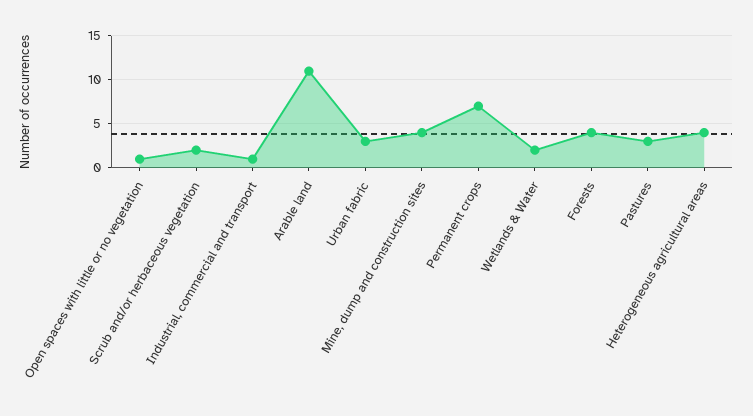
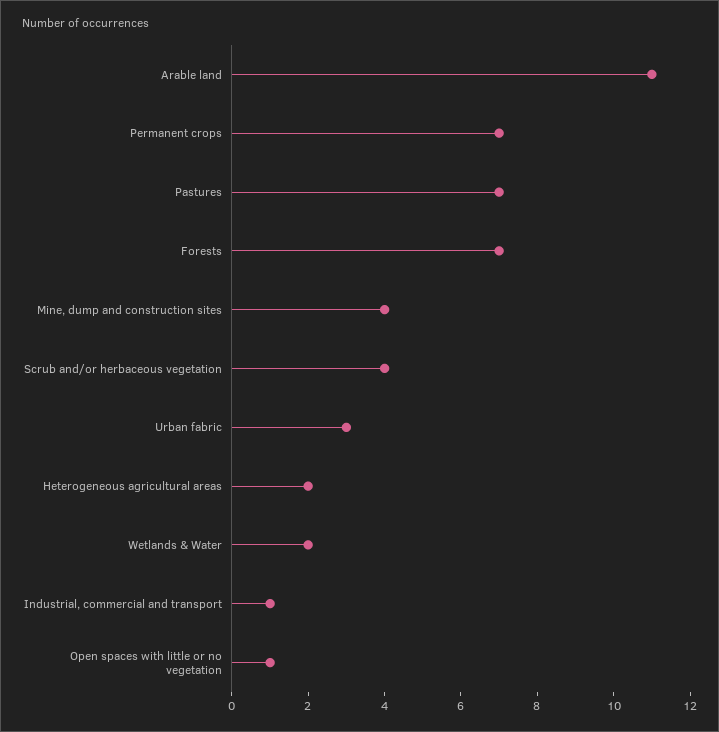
Scrub and/or herbaceous vegetation: 2 -> 4
Forests: 4 -> 7
Pastures: 3 -> 7
Heterogeneous agricultural areas: 4 -> 2

